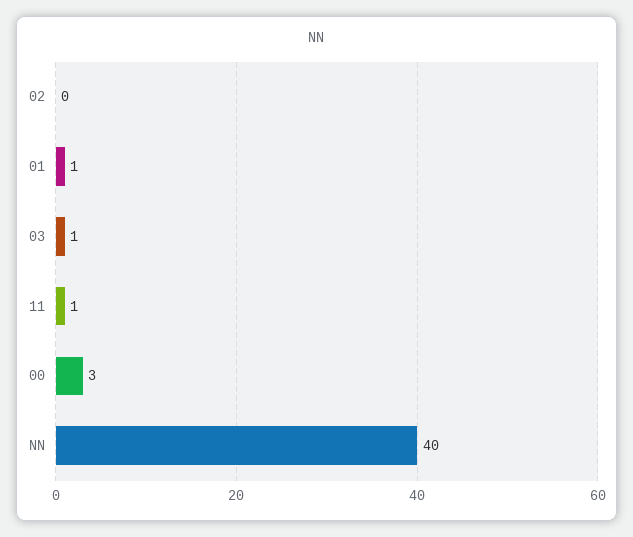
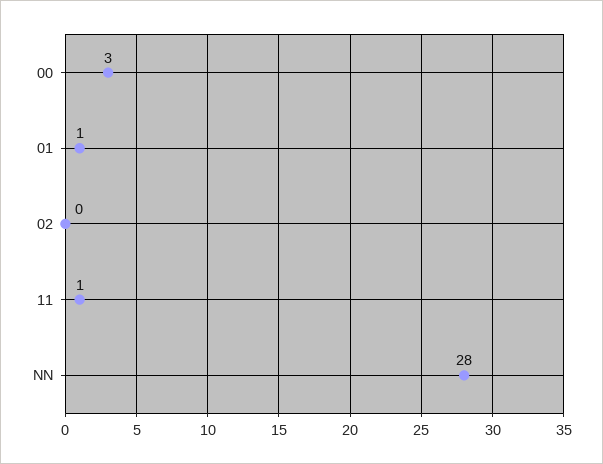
03: 1 -> none
NN: 40 -> 28

